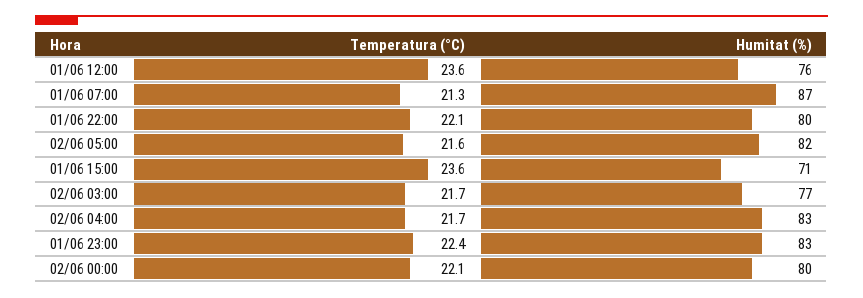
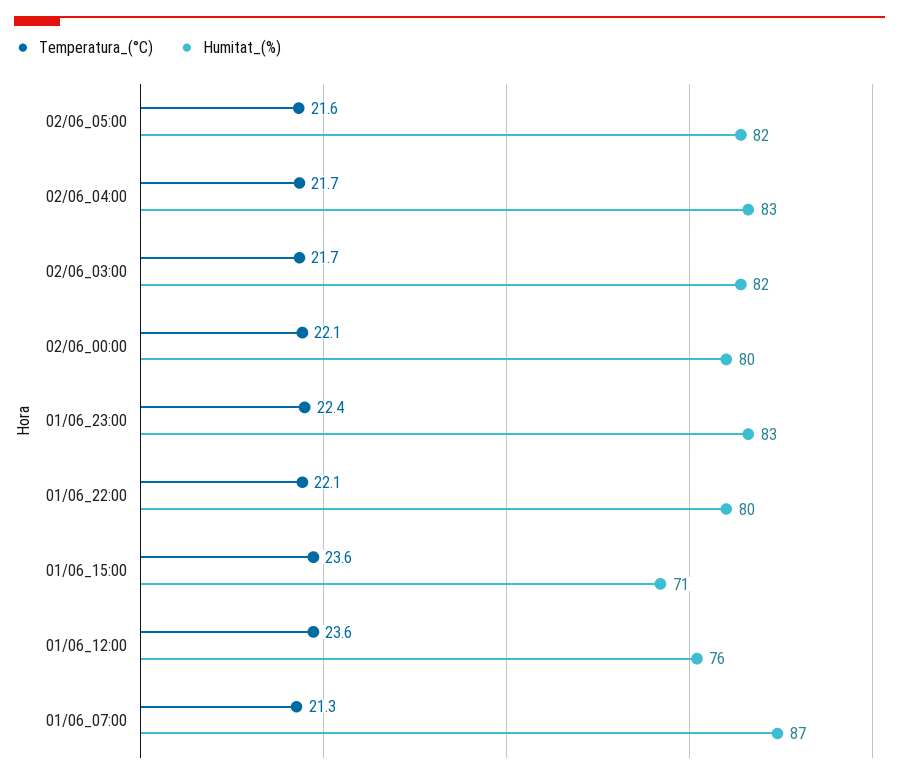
Humitat (%), 02/06 03:00: 77 -> 82

